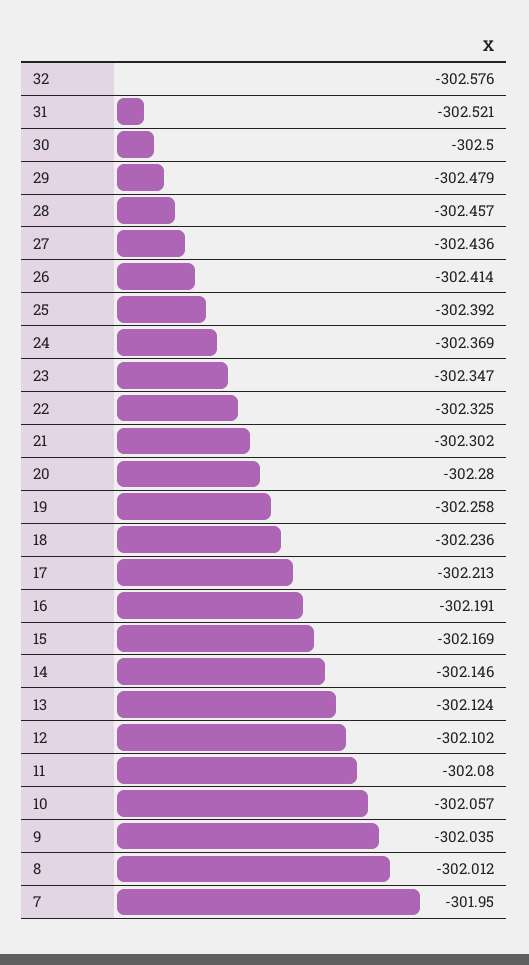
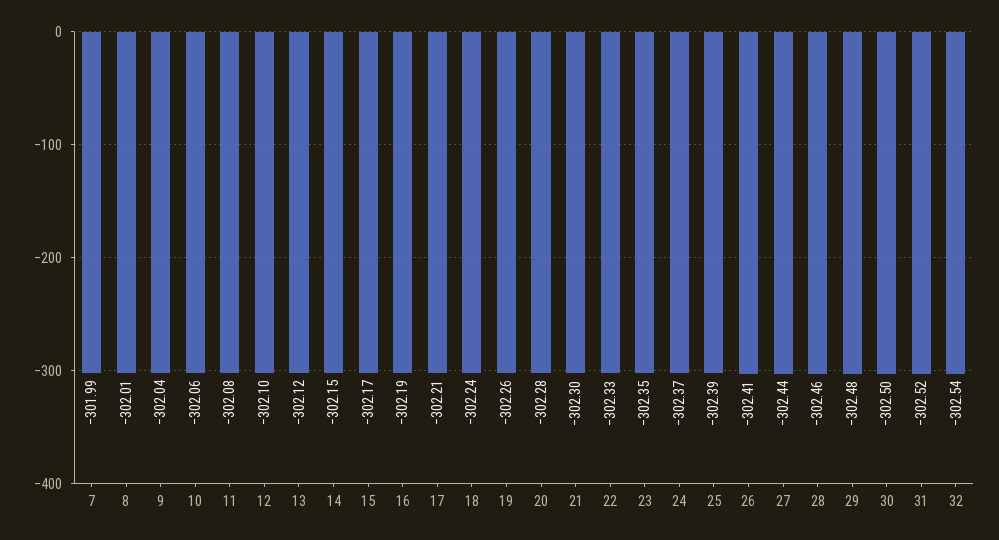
32: -302.576 -> -302.54
7: -301.95 -> -301.99

